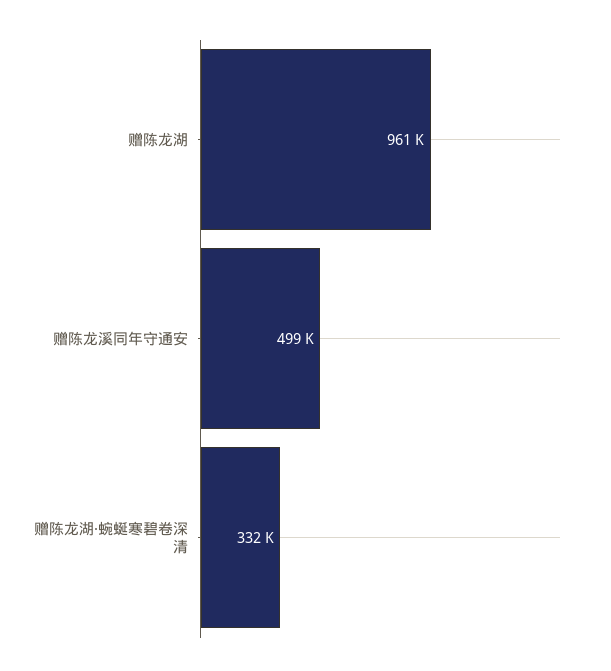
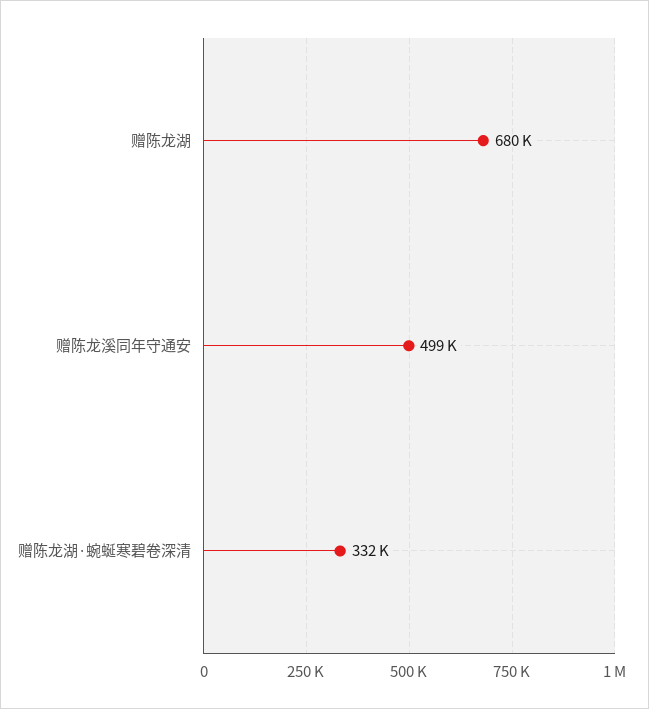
赠陈龙湖: 961000 -> 680000

